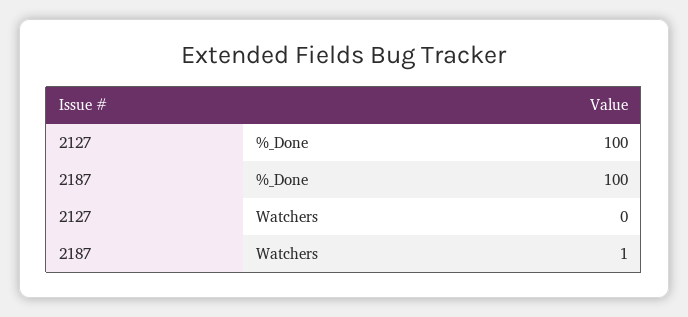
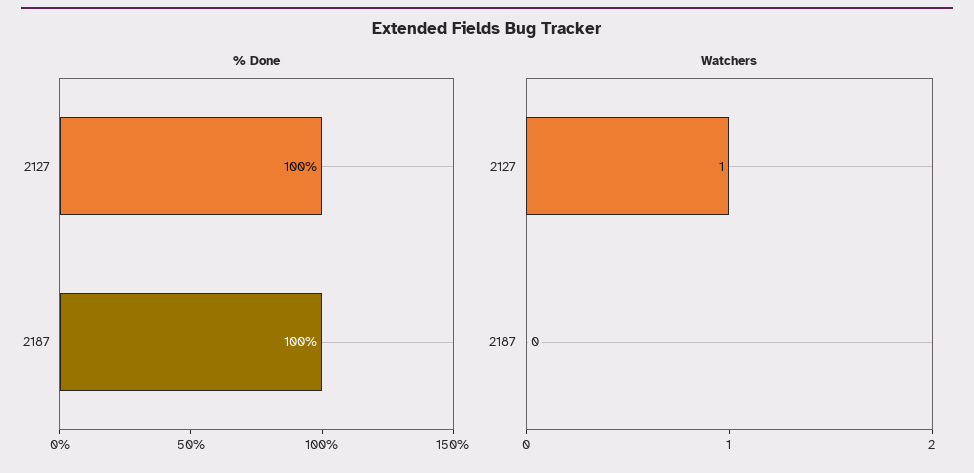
Watchers, 2127: 0 -> 1
Watchers, 2187: 1 -> 0

